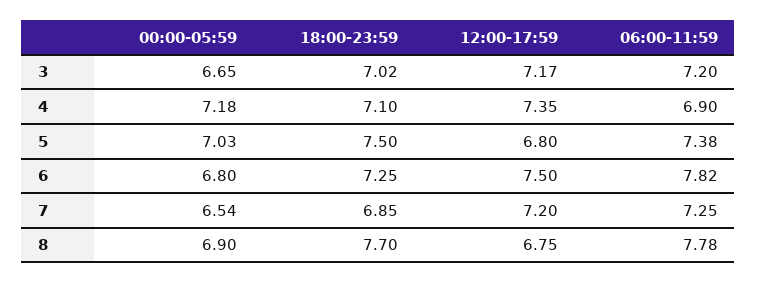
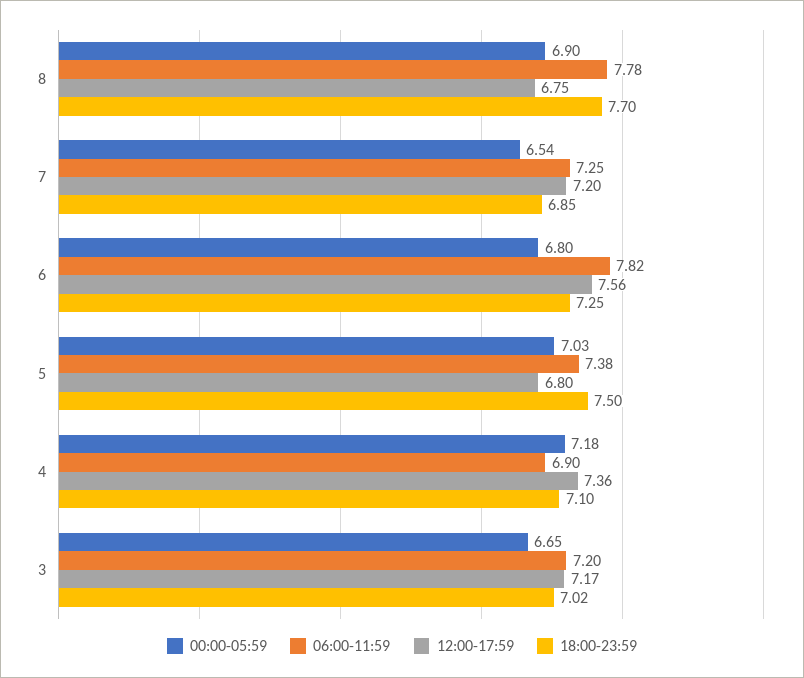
12:00-17:59, 4: 7.35 -> 7.36
12:00-17:59, 6: 7.5 -> 7.56

